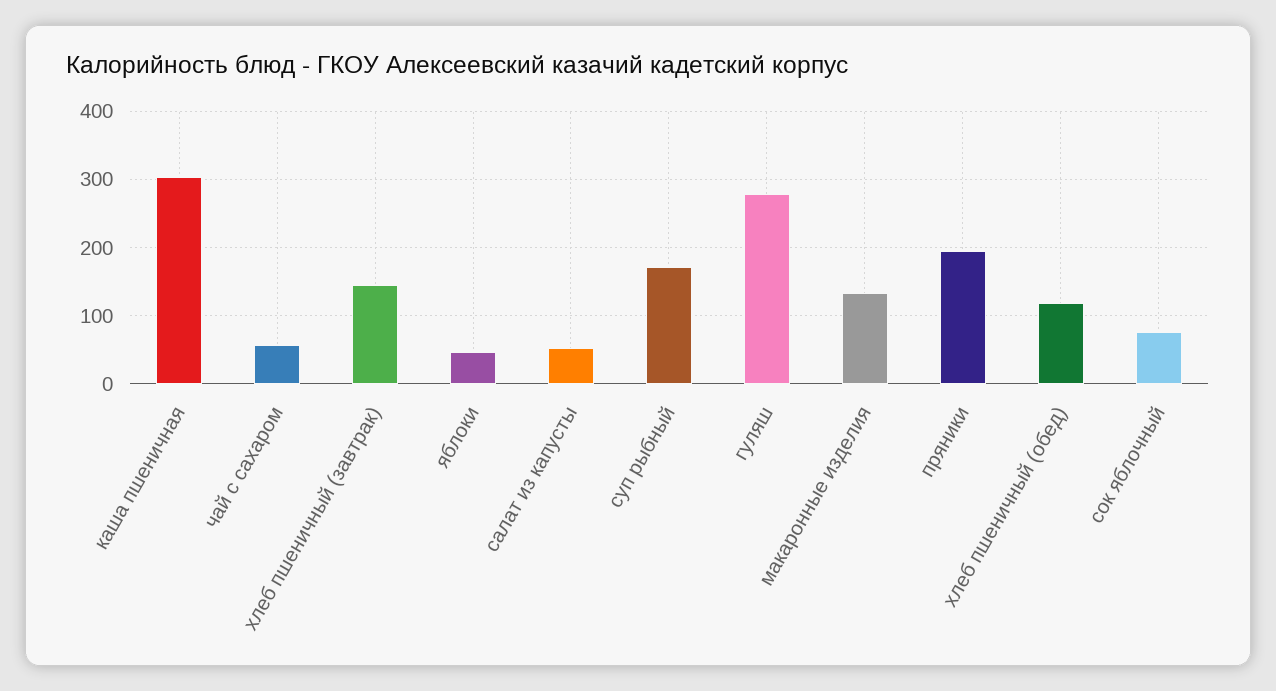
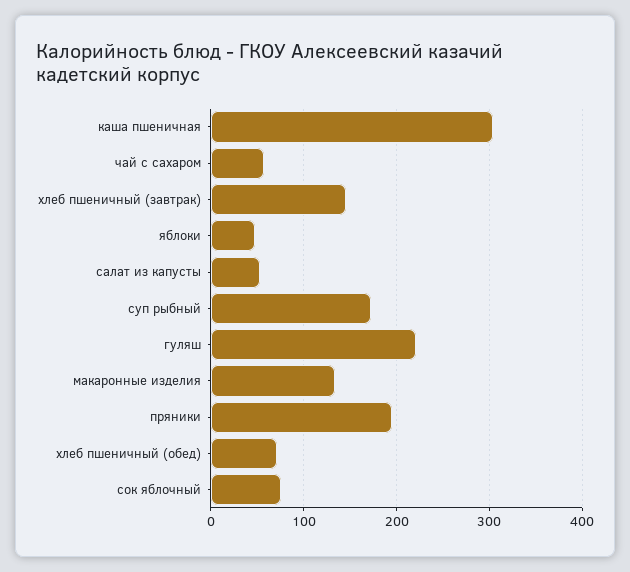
гуляш: 280 -> 220
хлеб пшеничный (обед): 120 -> 70

